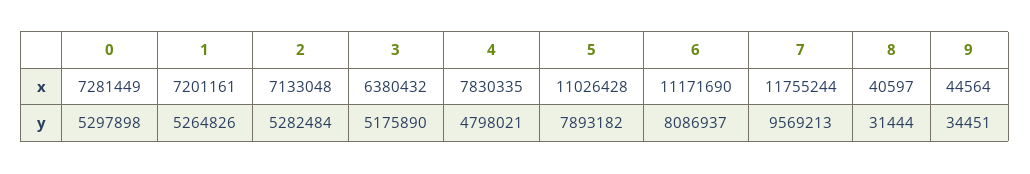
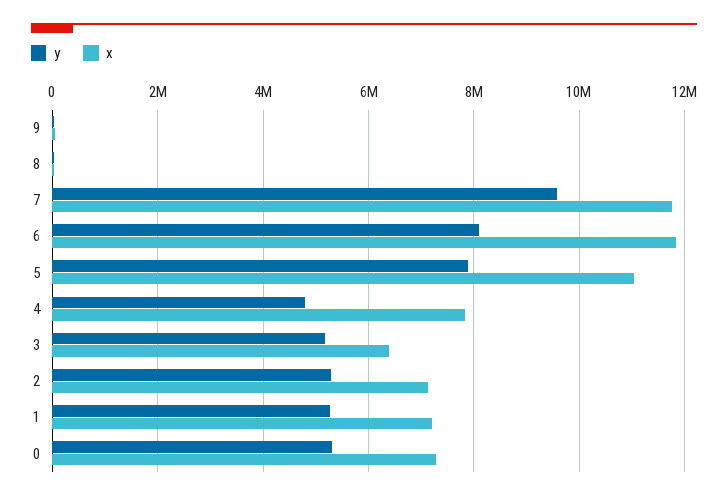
x, 6: 11171690 -> 11800000

